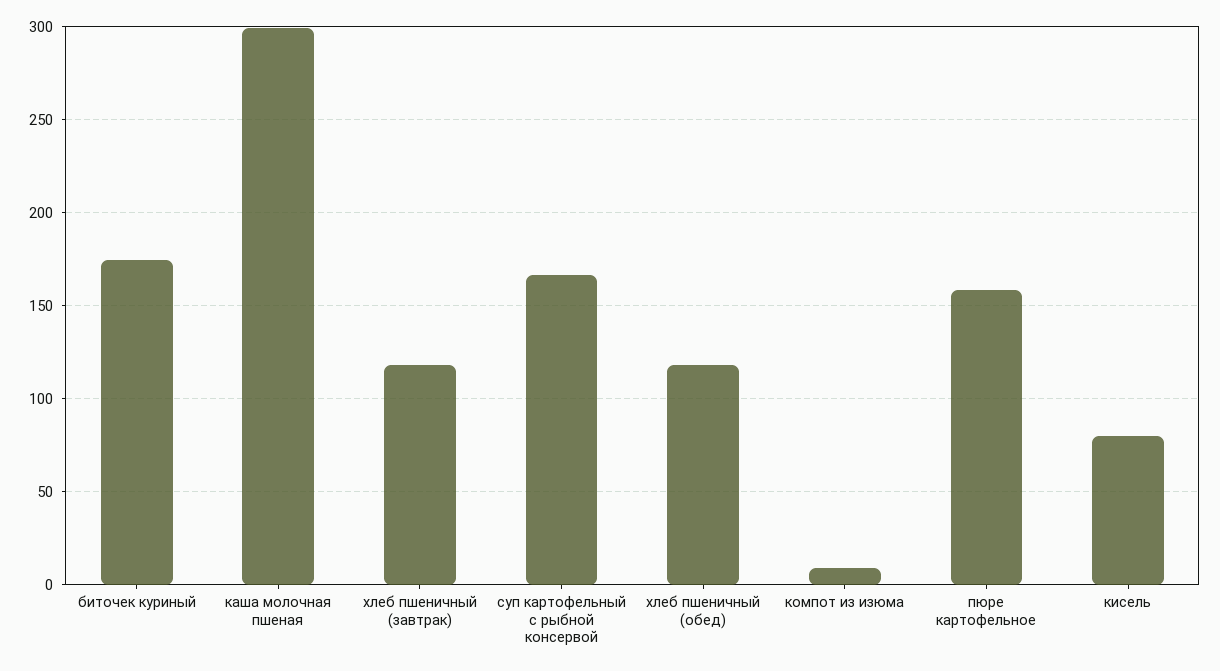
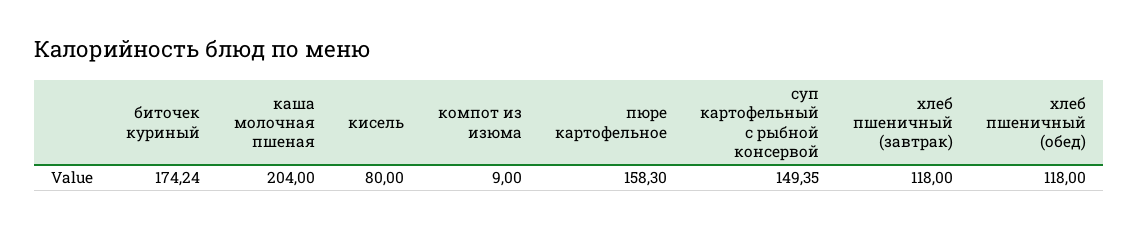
каша молочная пшеная: 300 -> 204
суп картофельный с рыбной консервой: 165 -> 149.35

